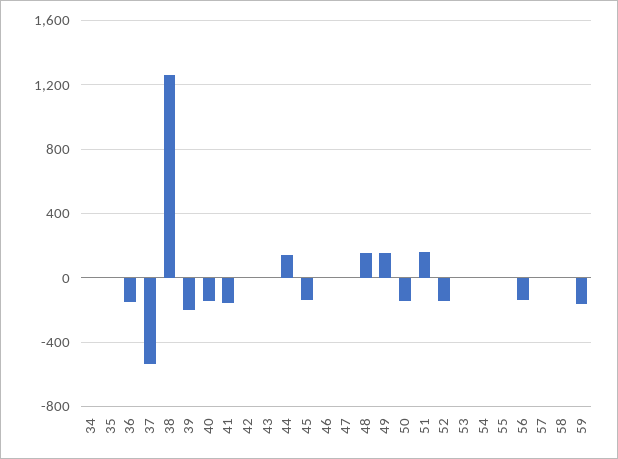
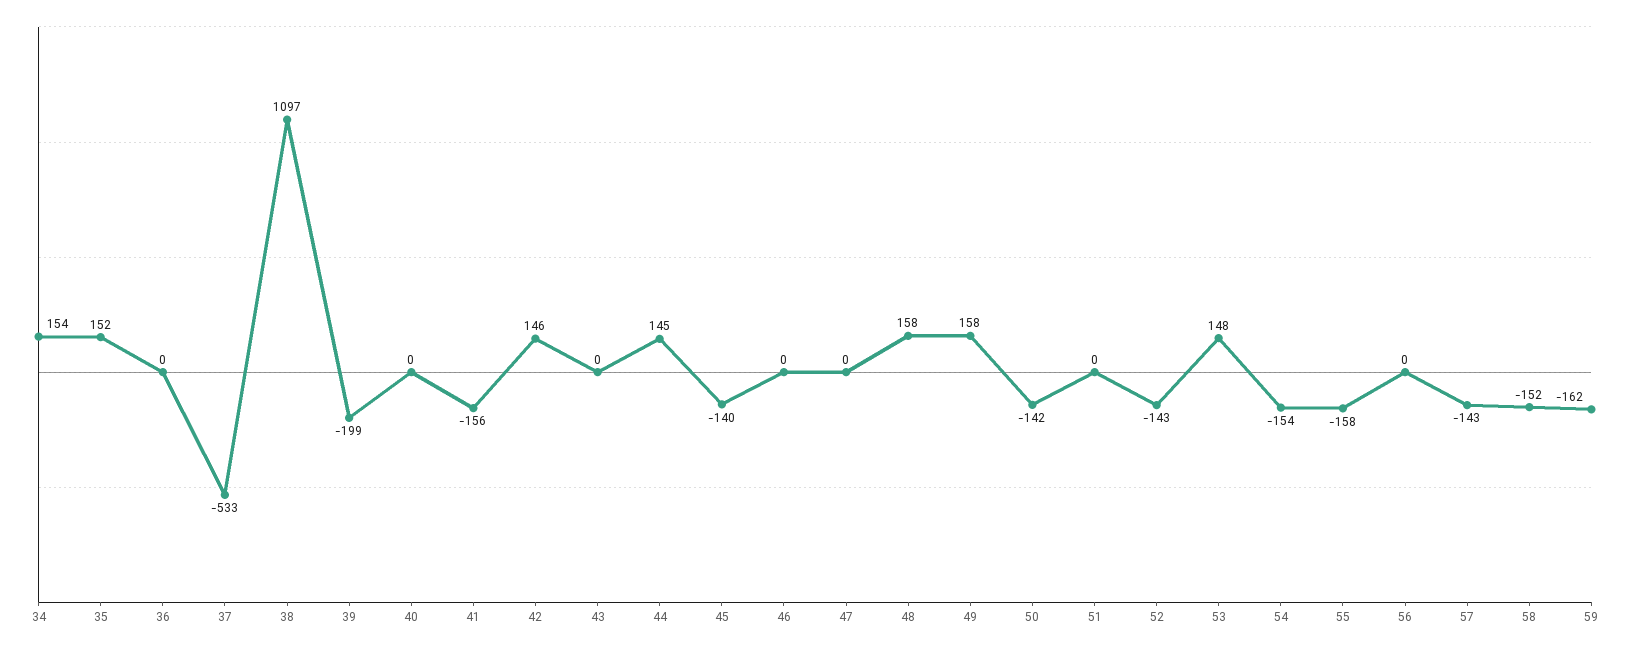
34: 0 -> 154
35: 0 -> 152
36: -150 -> 0
38: 1250 -> 1097
40: -150 -> 0
42: 0 -> 146
51: 150 -> 0
53: 0 -> 148
54: 0 -> -154
55: 0 -> -158
56: -150 -> 0
57: 0 -> -143
58: 0 -> -152

